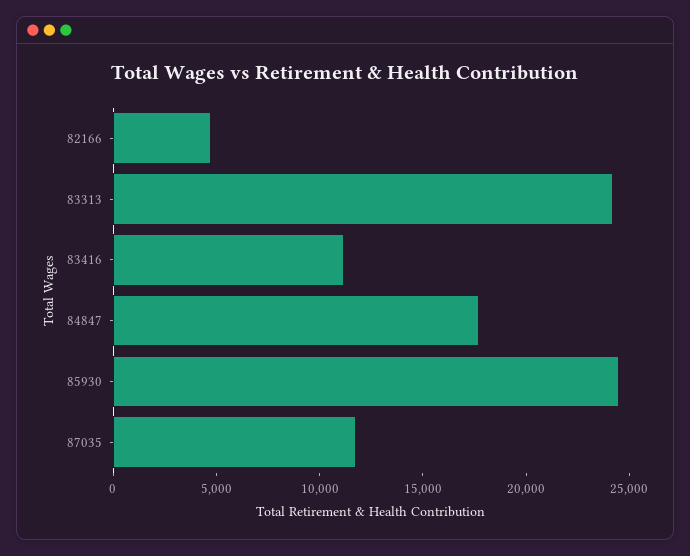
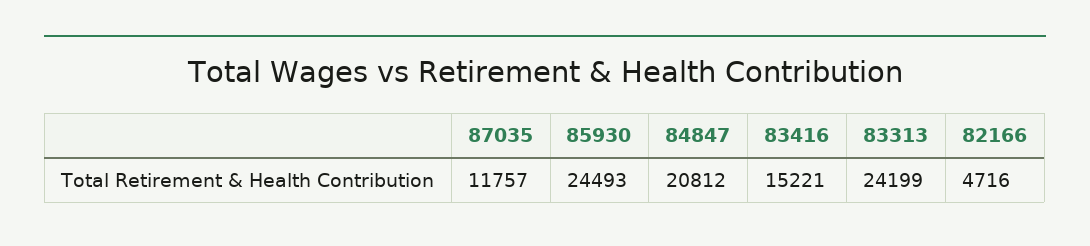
83416: 11000 -> 15221
84847: 18000 -> 20812

